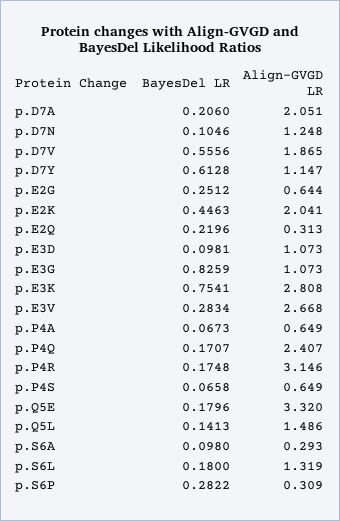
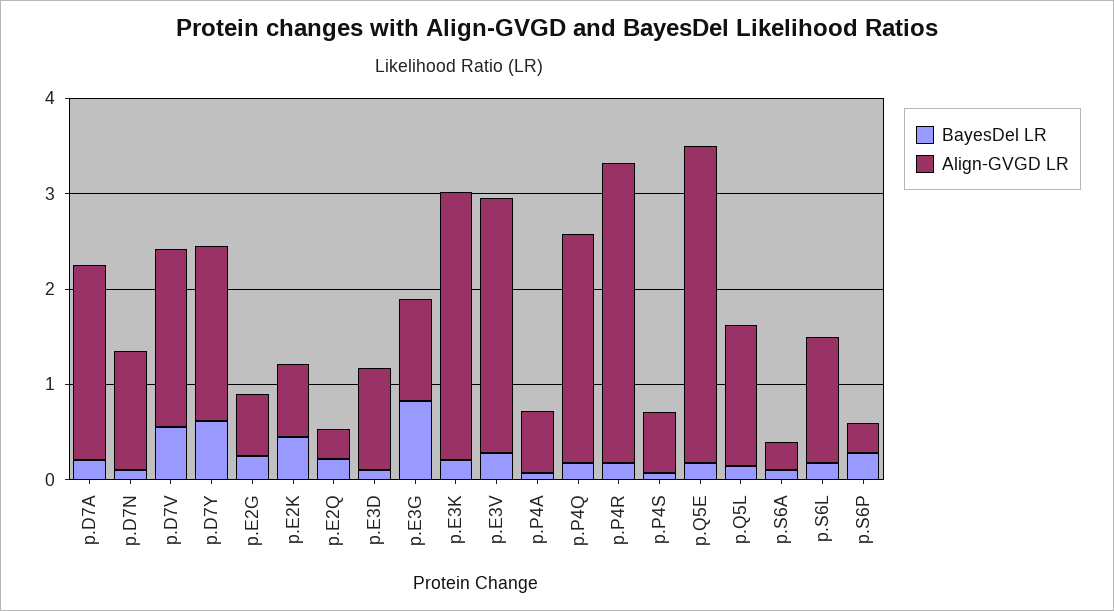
Align-GVGD LR, p.D7Y: 1.147 -> 1.8
Align-GVGD LR, p.E2K: 2.041 -> 0.8
BayesDel LR, p.E3K: 0.7541 -> 0.2

